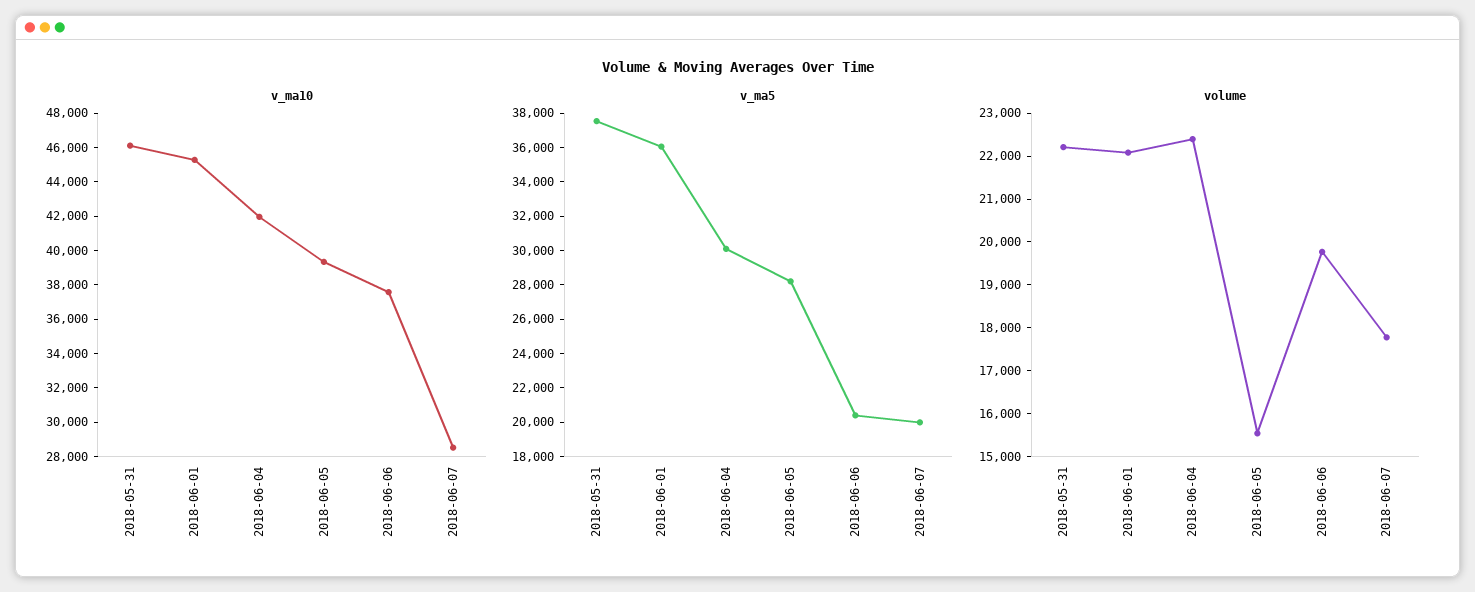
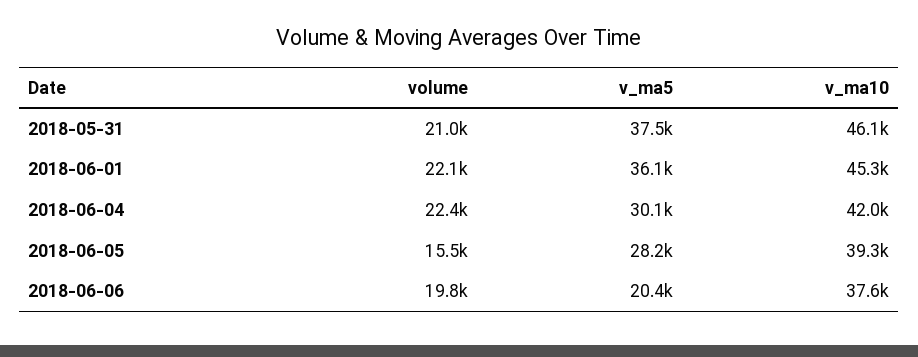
v_ma10, 2018-06-07: 28500 -> none
v_ma5, 2018-06-07: 20000 -> none
volume, 2018-05-31: 22200 -> 21000
volume, 2018-06-07: 17800 -> none

